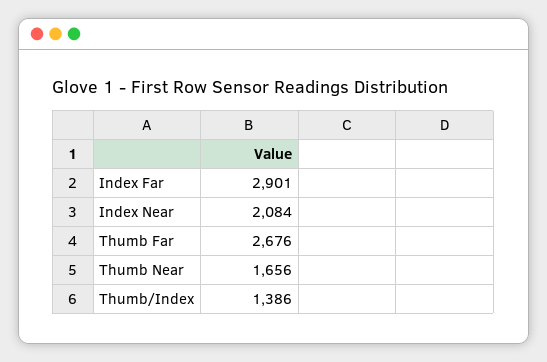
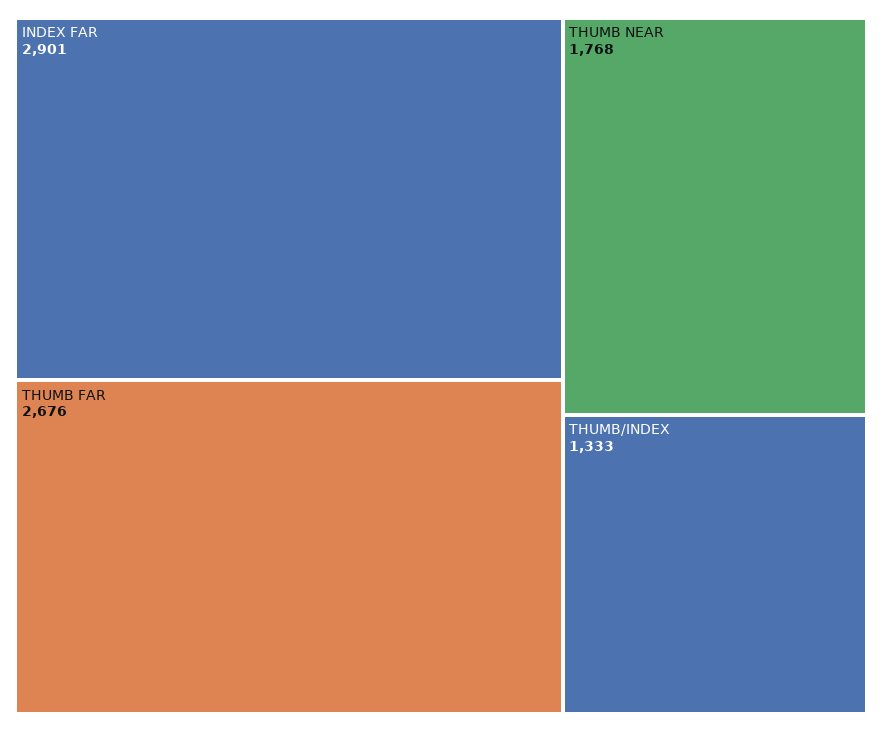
Index Near: 2084 -> none
Thumb Near: 1656 -> 1768
Thumb/Index: 1386 -> 1333

